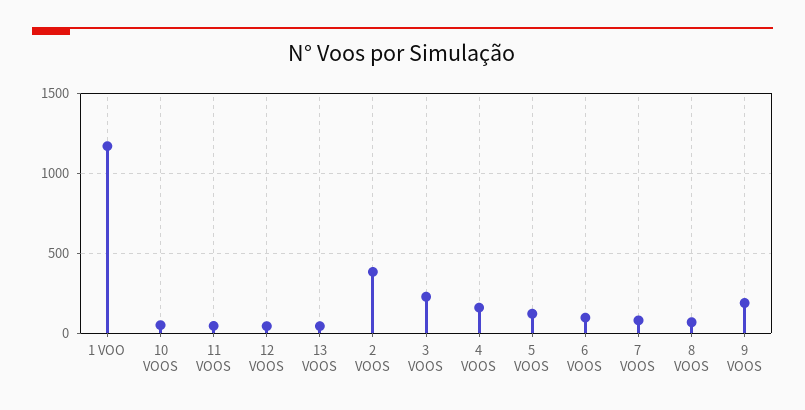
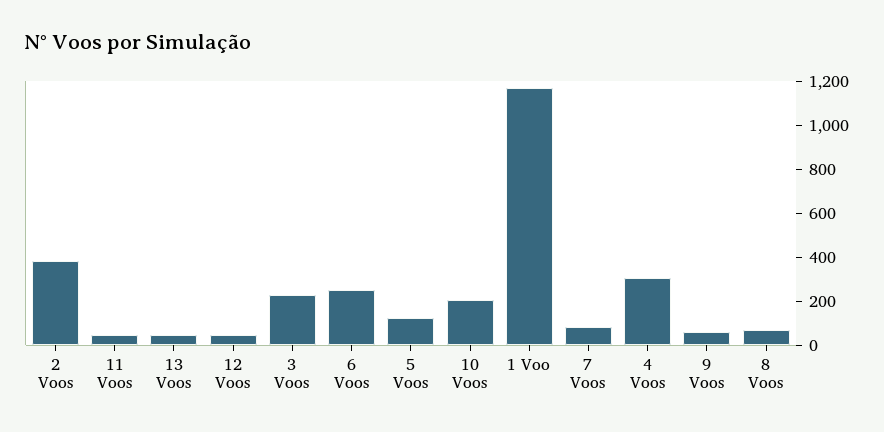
10 VOOS: 50 -> 200
4 VOOS: 150 -> 300
6 VOOS: 100 -> 250
9 VOOS: 200 -> 50

